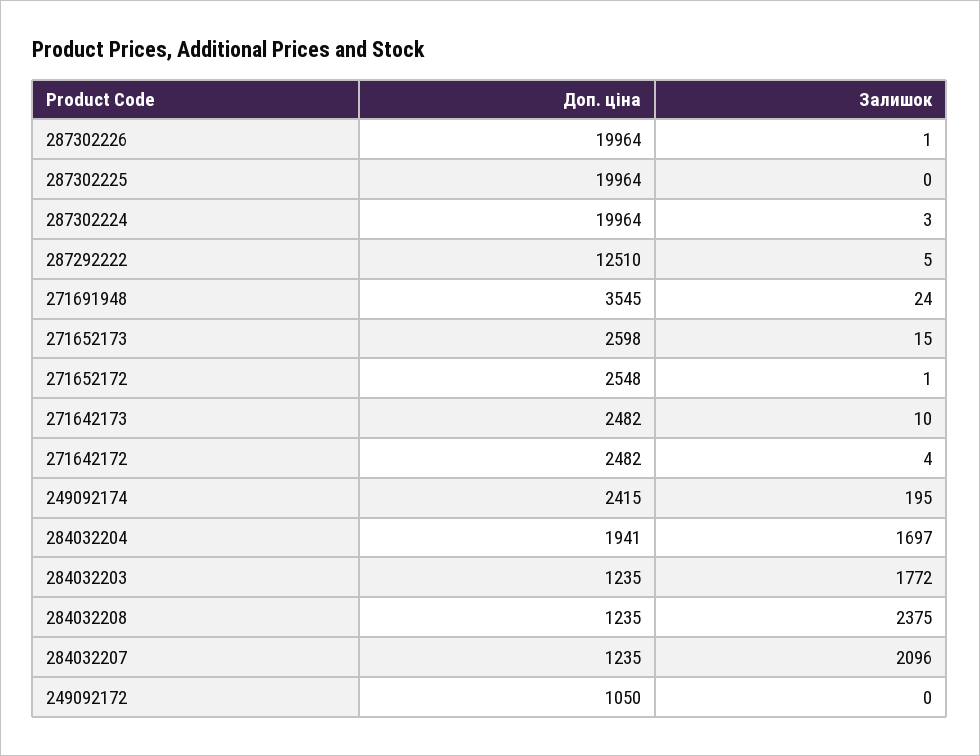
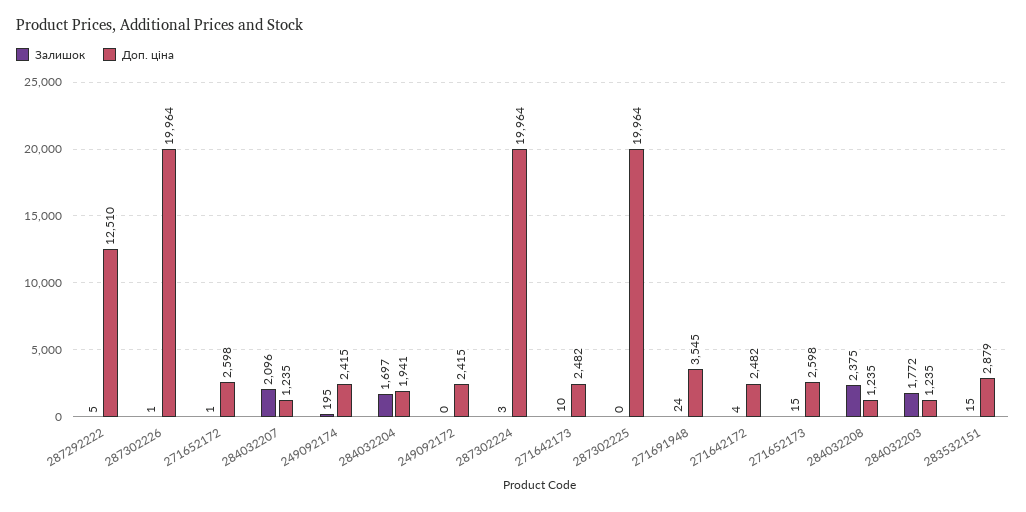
Доп. ціна, 271652172: 2548 -> 2598
Доп. ціна, 249092172: 1050 -> 2415
Залишок, 283532151: none -> 15
Доп. ціна, 283532151: none -> 2879

